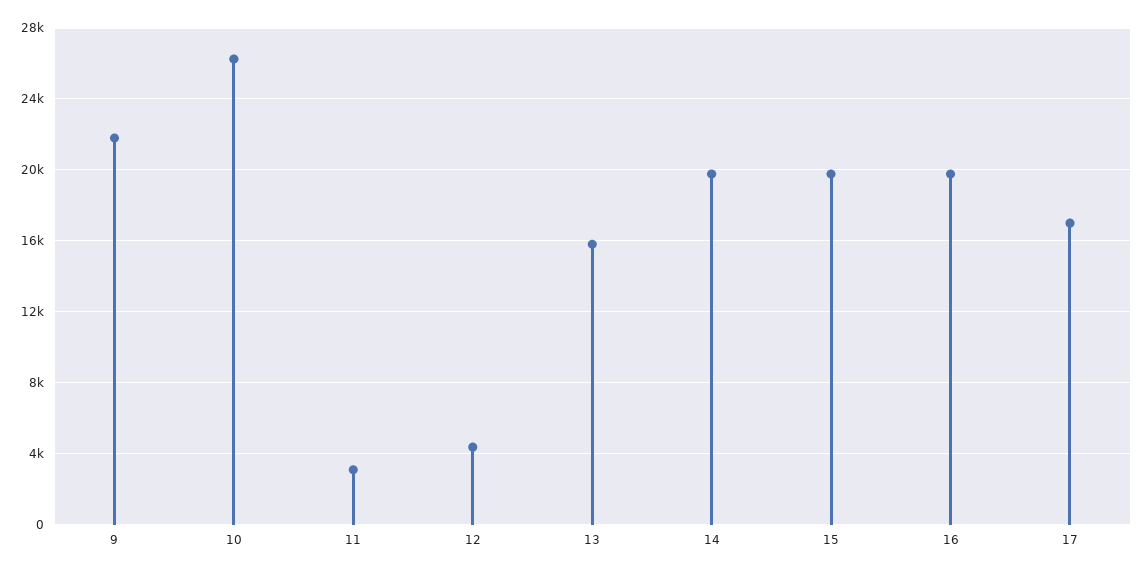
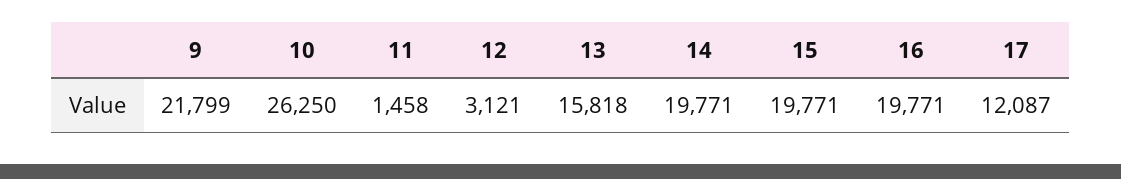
11: 3000 -> 1458
12: 4500 -> 3121
17: 17000 -> 12087

